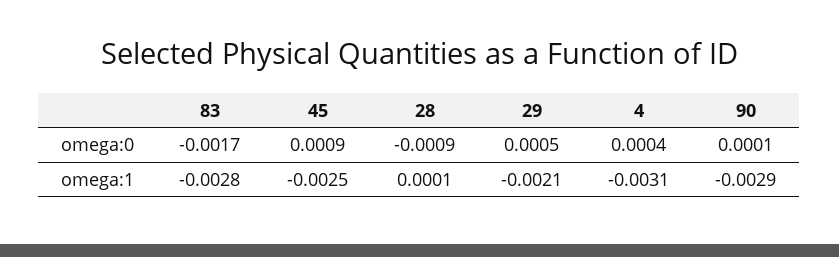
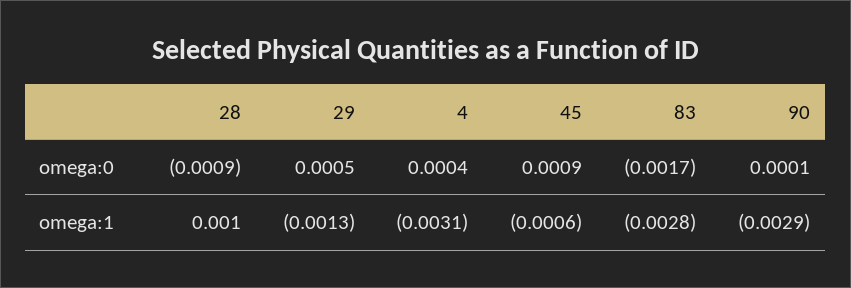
45, omega:1: -0.0025 -> -0.0006
28, omega:1: 0.0001 -> 0.001
29, omega:1: -0.0021 -> -0.0013

